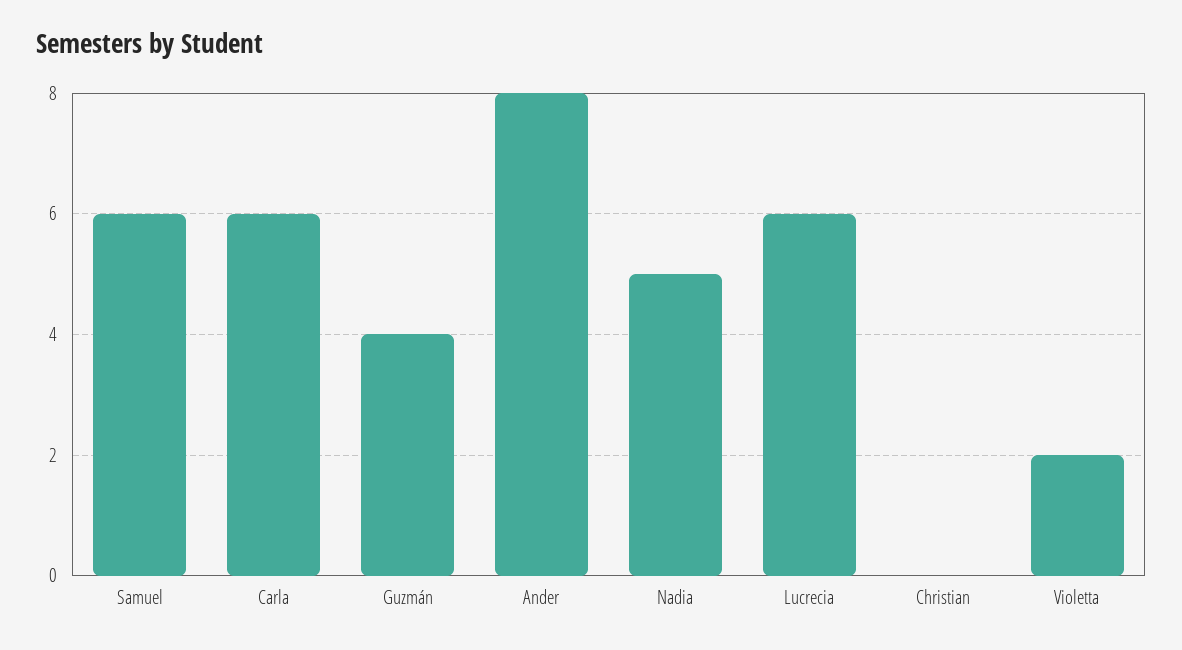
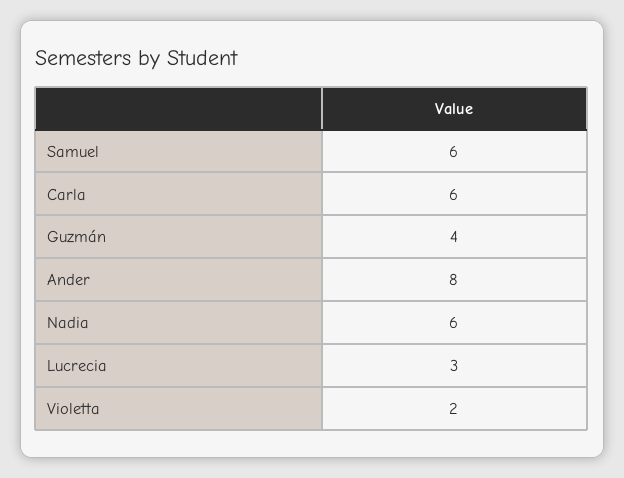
Nadia: 5 -> 6
Lucrecia: 6 -> 3
Christian: 0 -> none

